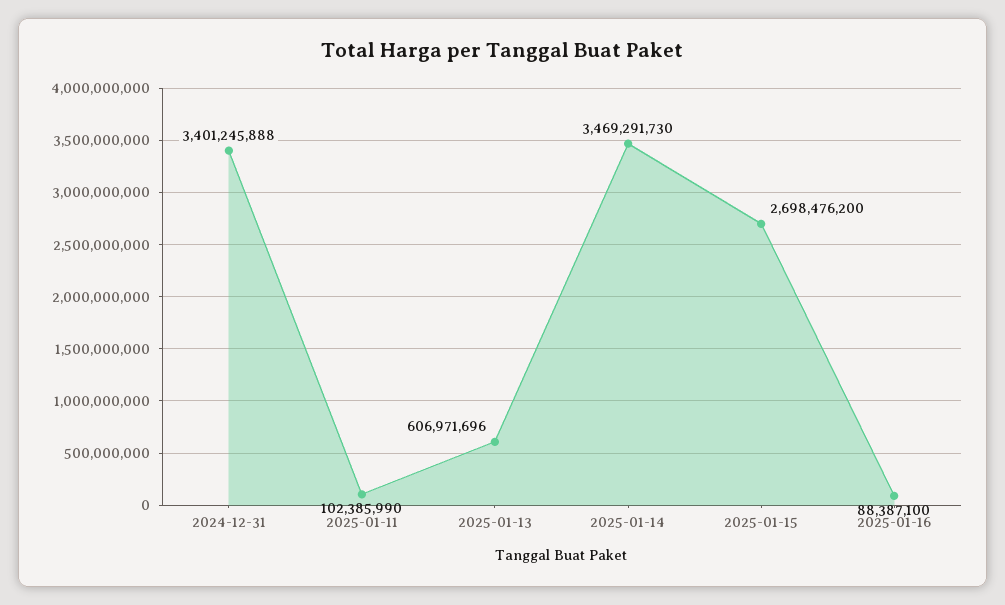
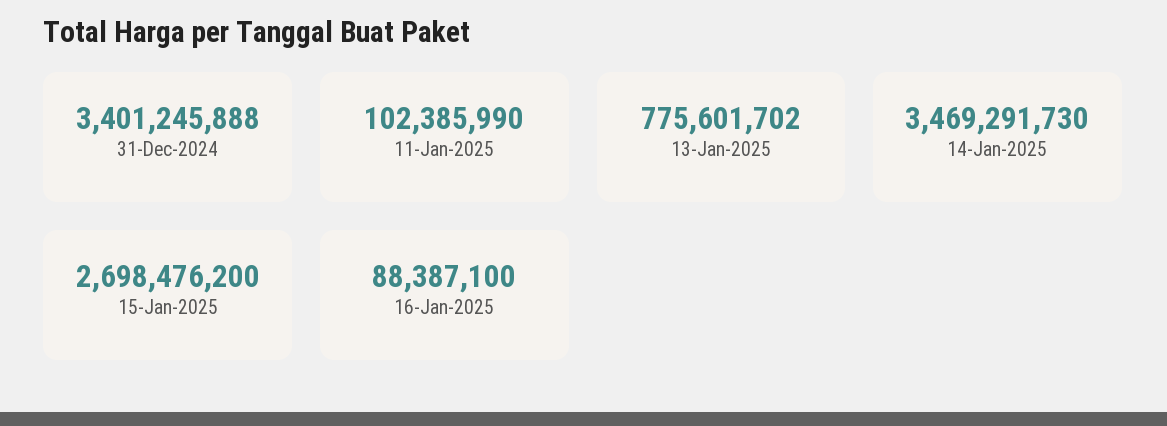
2025-01-13: 606971696 -> 775601702

